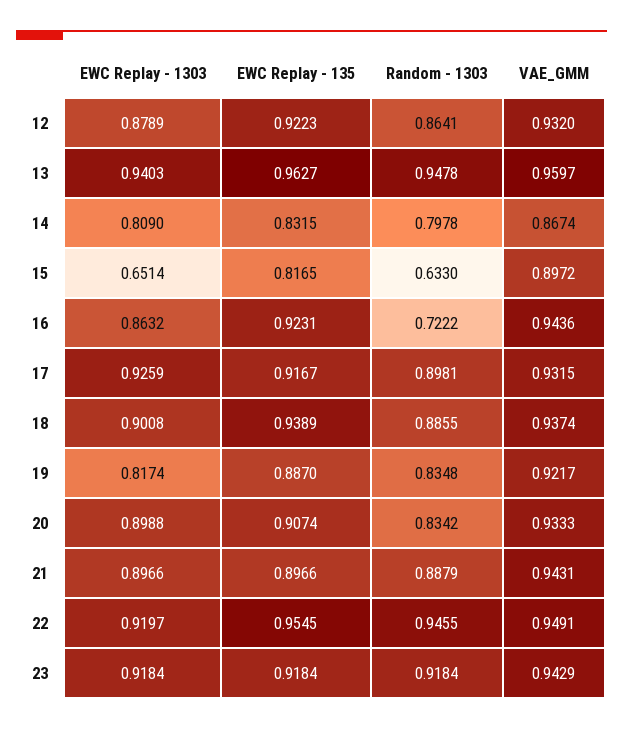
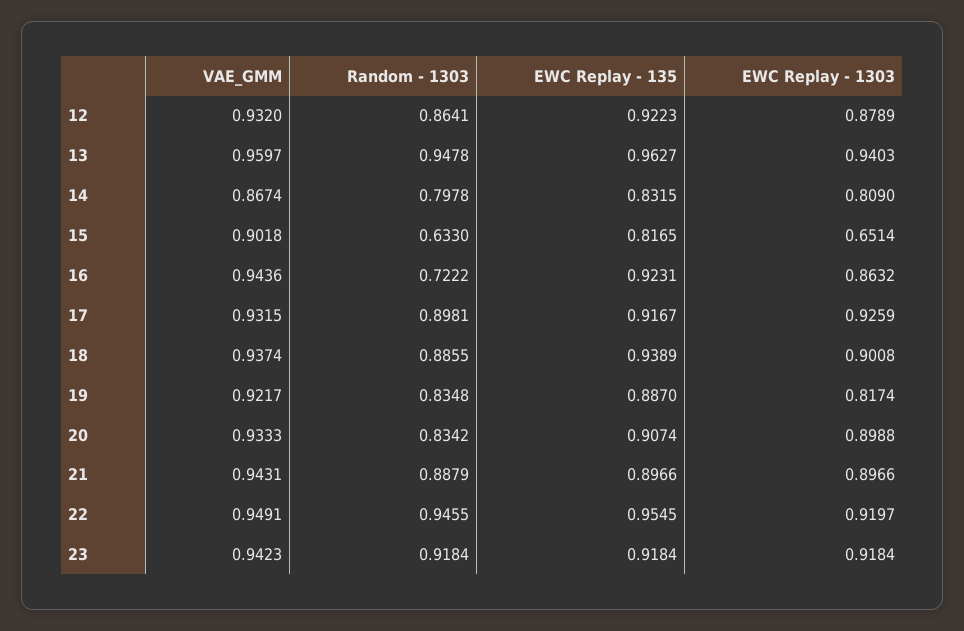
VAE_GMM, 15: 0.8972 -> 0.9018
VAE_GMM, 23: 0.9429 -> 0.9423

